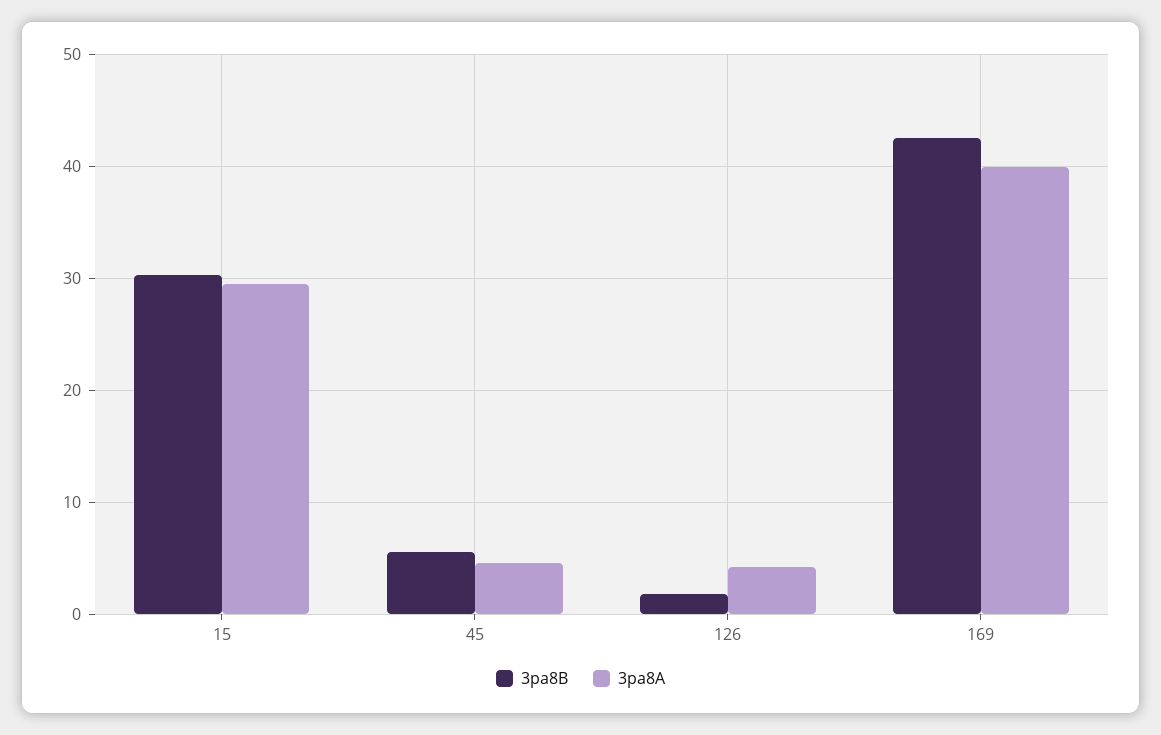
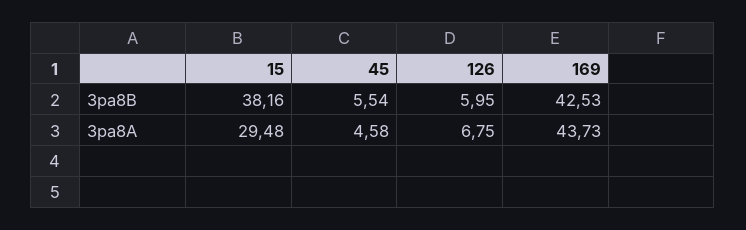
3pa8B, 15: 30 -> 38.16
3pa8B, 126: 2 -> 5.95
3pa8A, 126: 4 -> 6.75
3pa8A, 169: 40 -> 43.73

